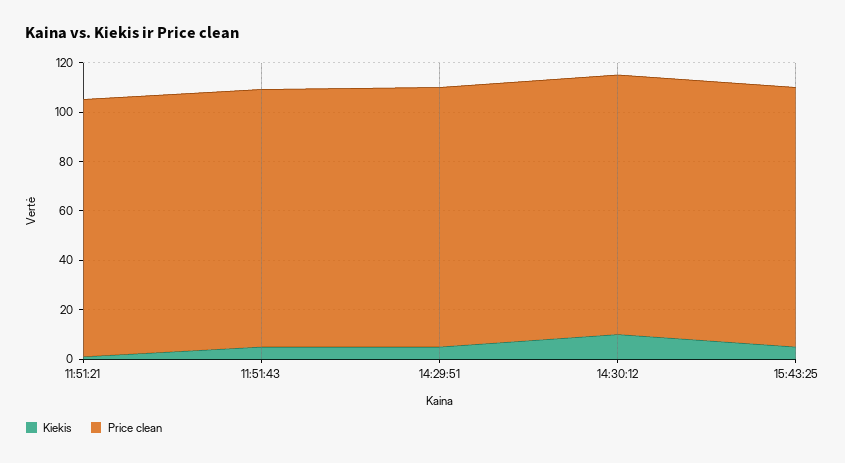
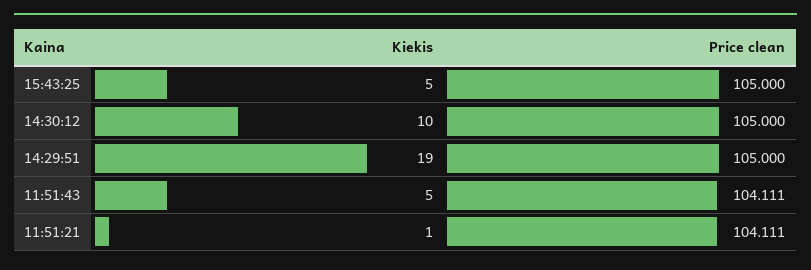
Kiekis, 14:29:51: 5 -> 19

